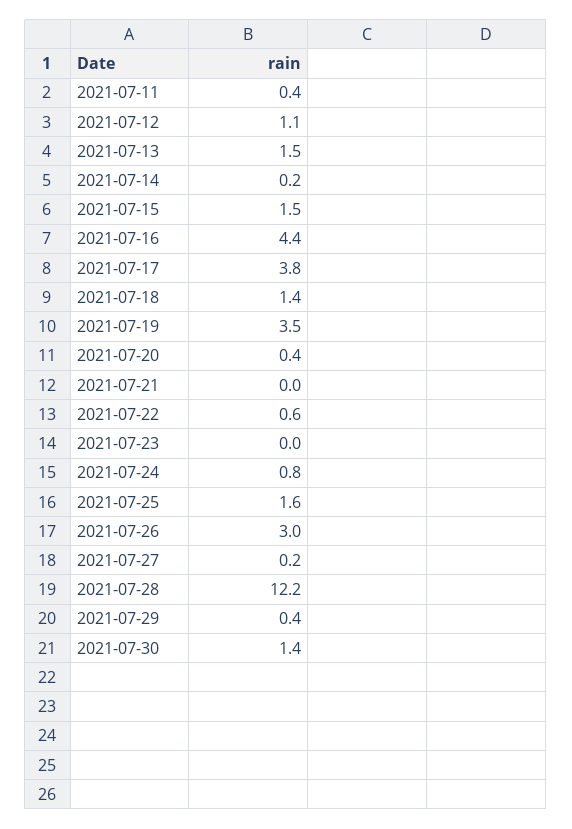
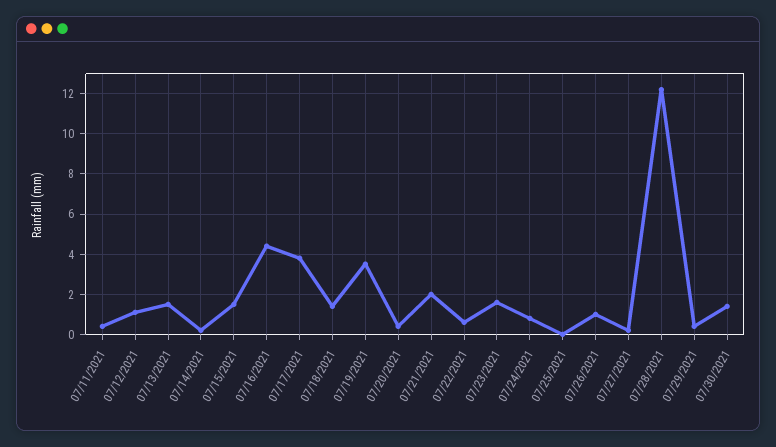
2021-07-21: 0 -> 2
2021-07-23: 0 -> 1.5
2021-07-25: 1.6 -> 0
2021-07-26: 3 -> 1

